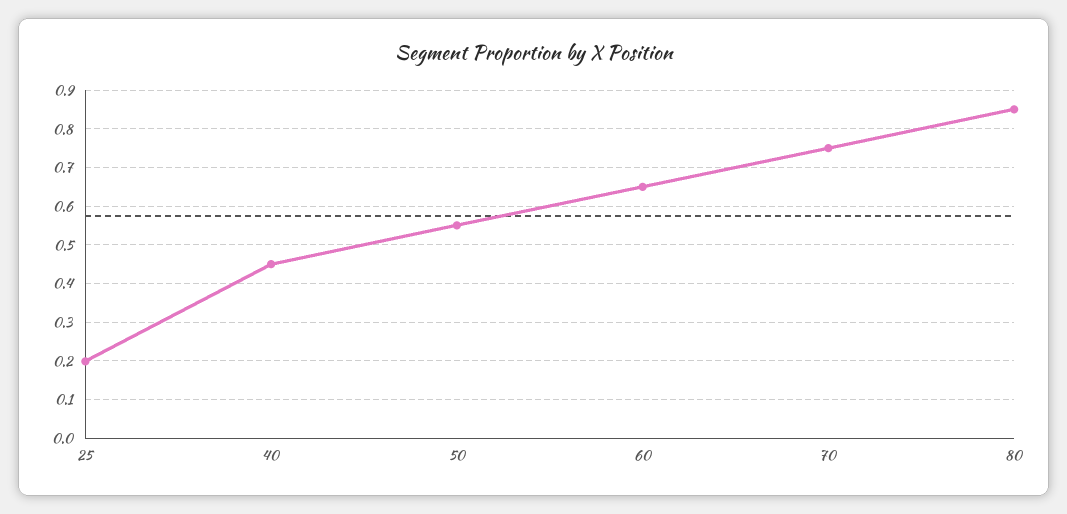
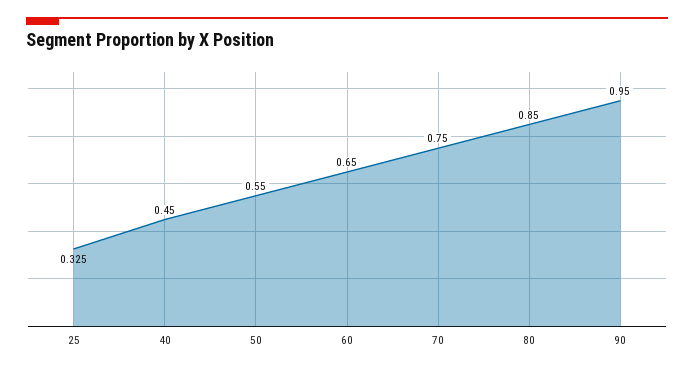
25: 0.2 -> 0.325
90: none -> 0.95

